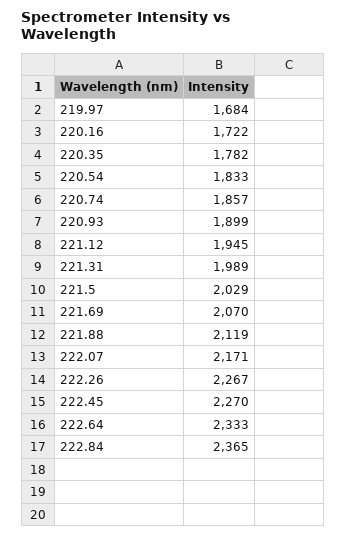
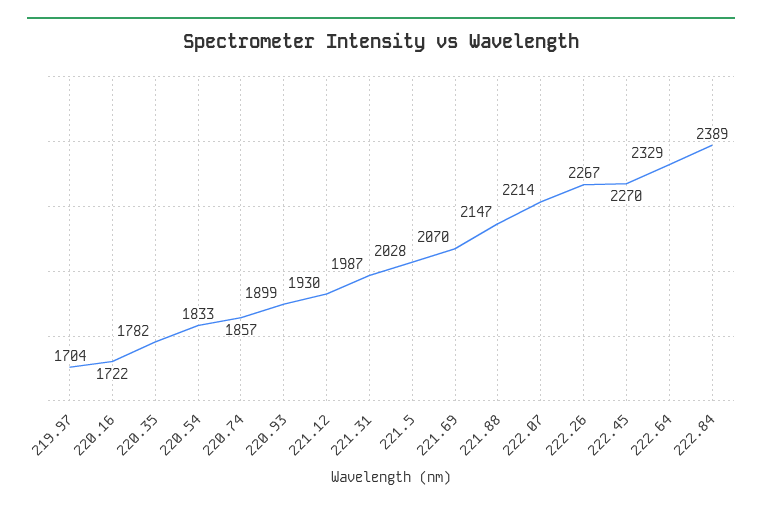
219.97: 1684 -> 1704
221.12: 1945 -> 1930
221.31: 1989 -> 1987
221.5: 2029 -> 2028
221.88: 2119 -> 2147
222.07: 2171 -> 2214
222.64: 2333 -> 2329
222.84: 2365 -> 2389

